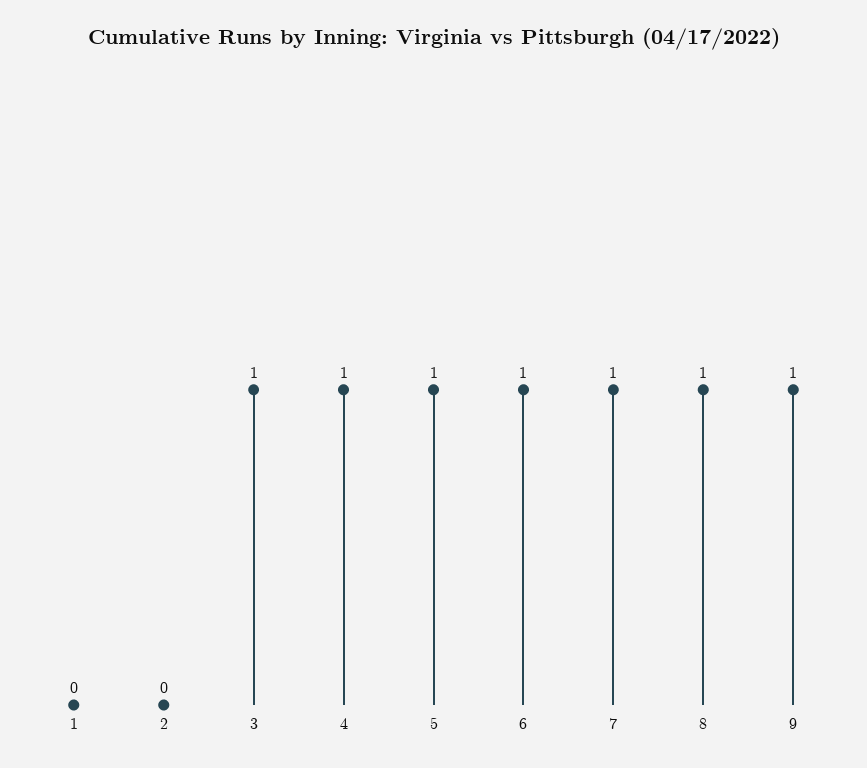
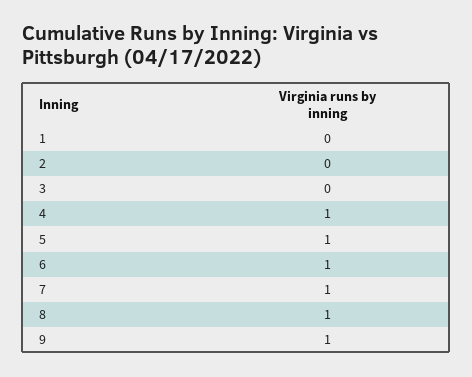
3: 1 -> 0

